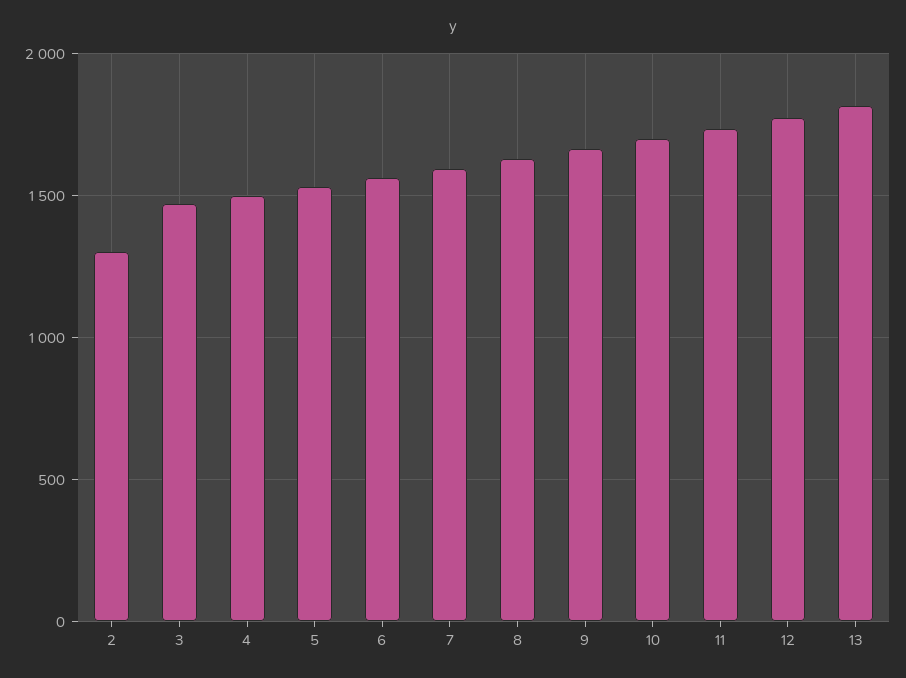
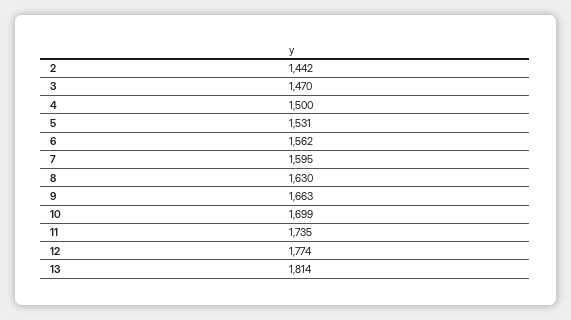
2: 1300 -> 1442

